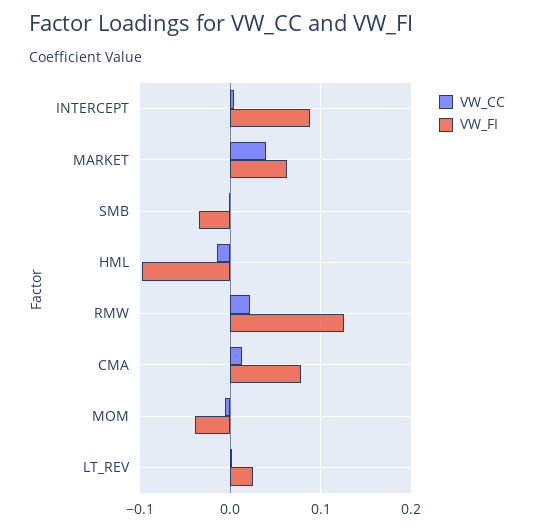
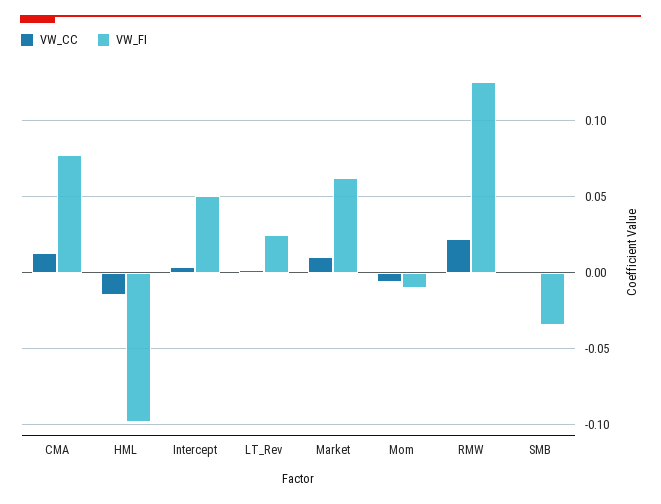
VW_FI, INTERCEPT: 0.09 -> 0.05
VW_CC, MARKET: 0.04 -> 0.01
VW_FI, MOM: -0.04 -> -0.01

